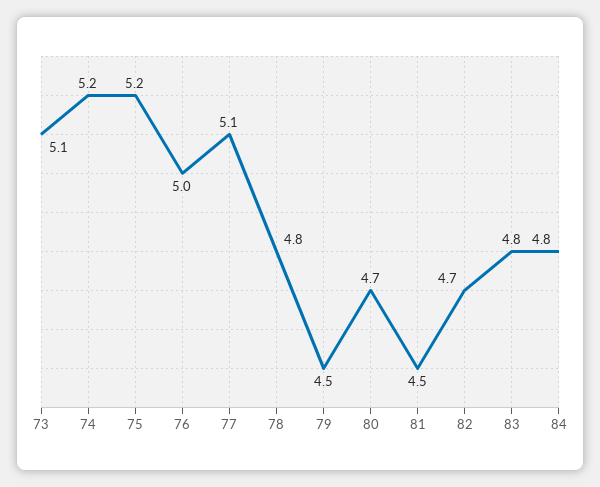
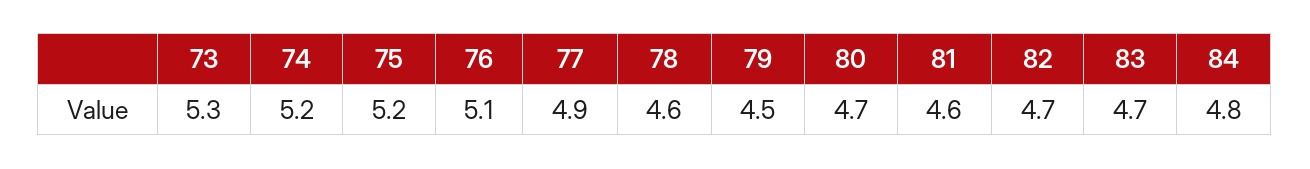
73: 5.1 -> 5.3
76: 5 -> 5.1
77: 5.1 -> 4.9
78: 4.8 -> 4.6
81: 4.5 -> 4.6
83: 4.8 -> 4.7

